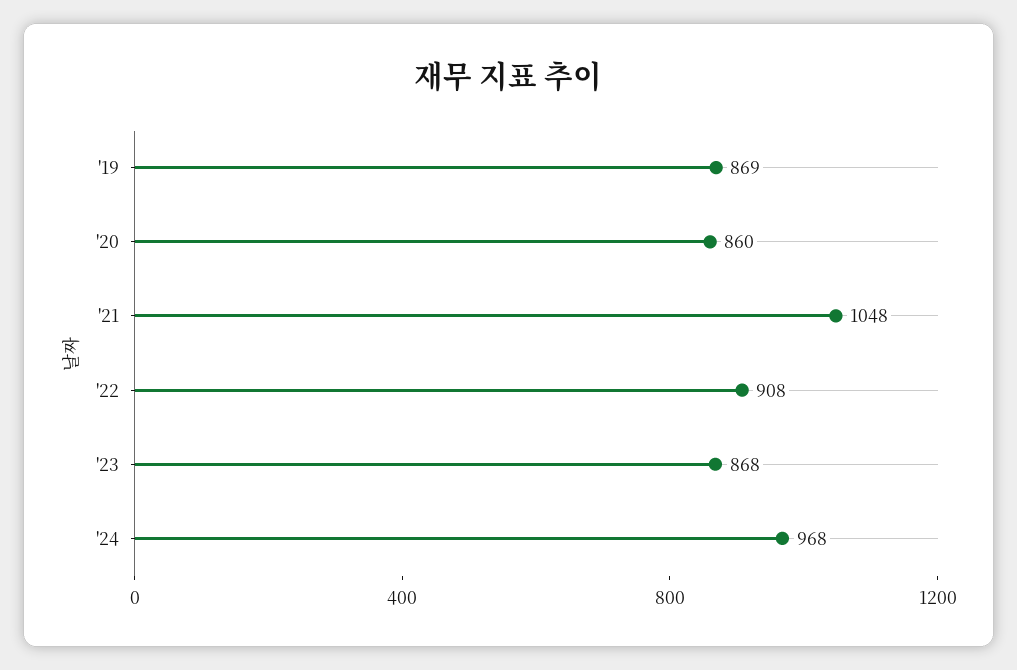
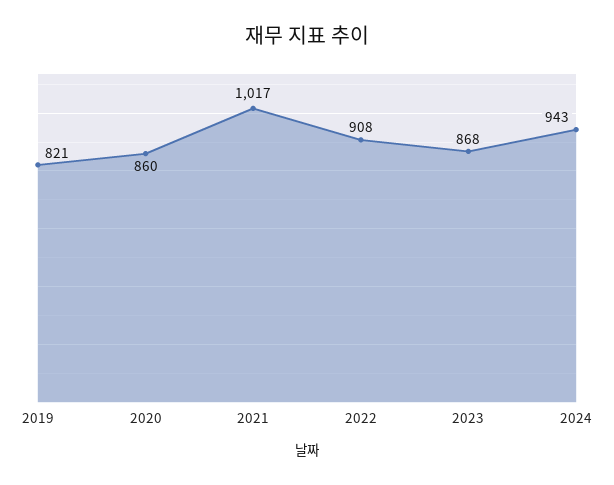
'19: 869 -> 821
'21: 1048 -> 1017
'24: 968 -> 943

